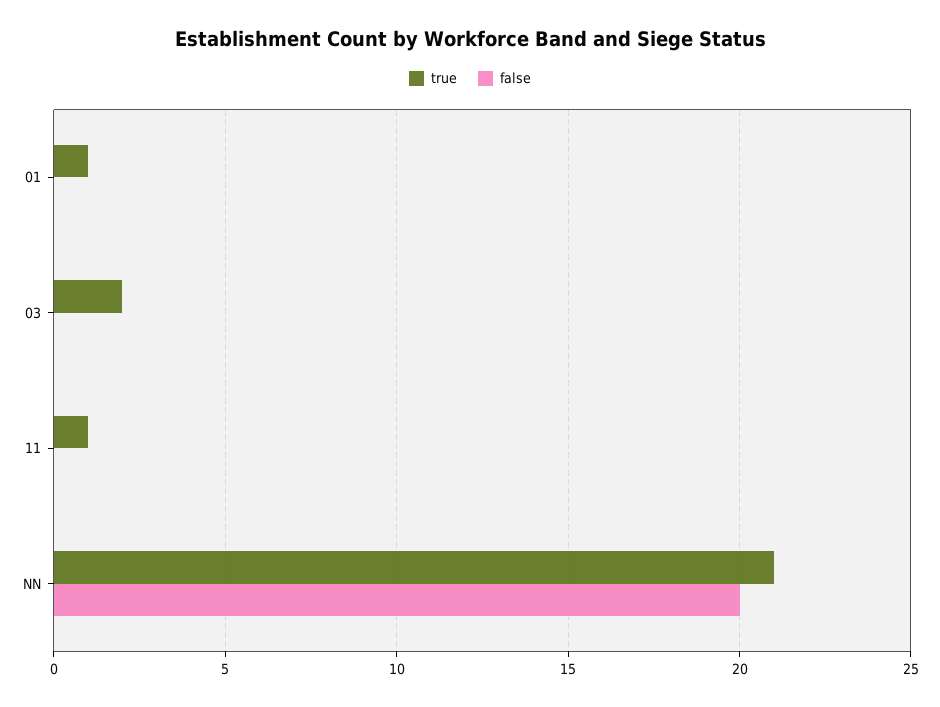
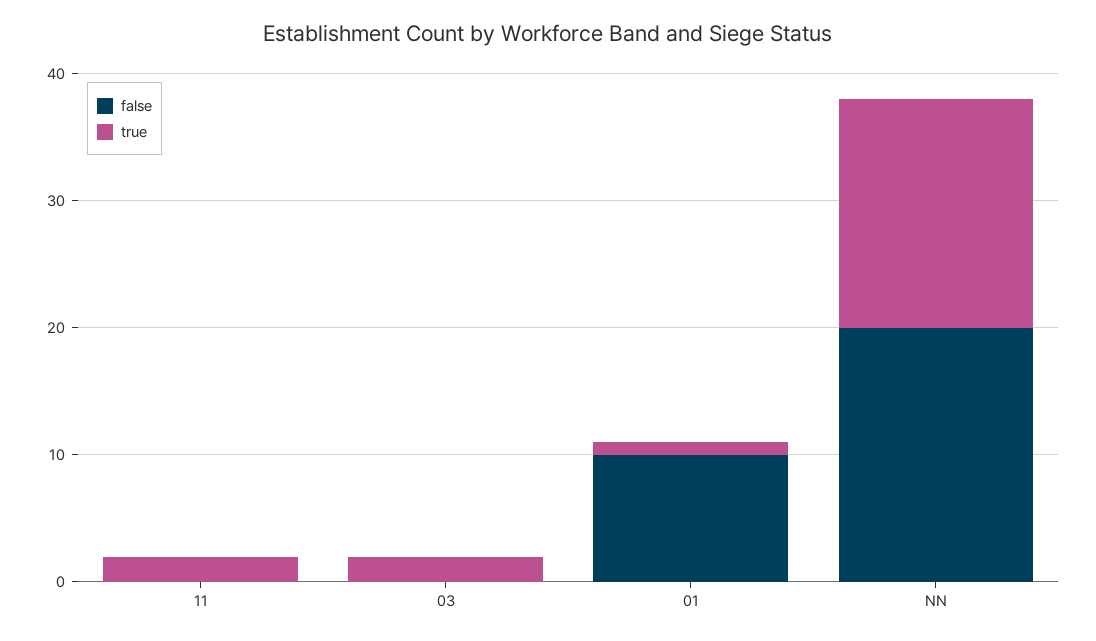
false, 01: 0 -> 10
true, 11: 1 -> 2
true, NN: 21 -> 18

